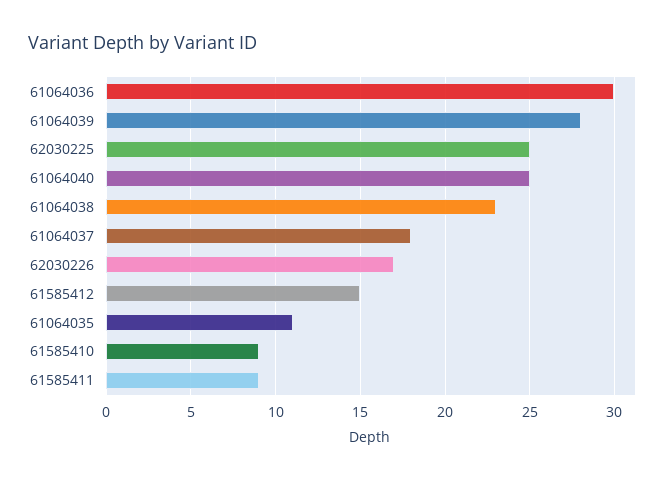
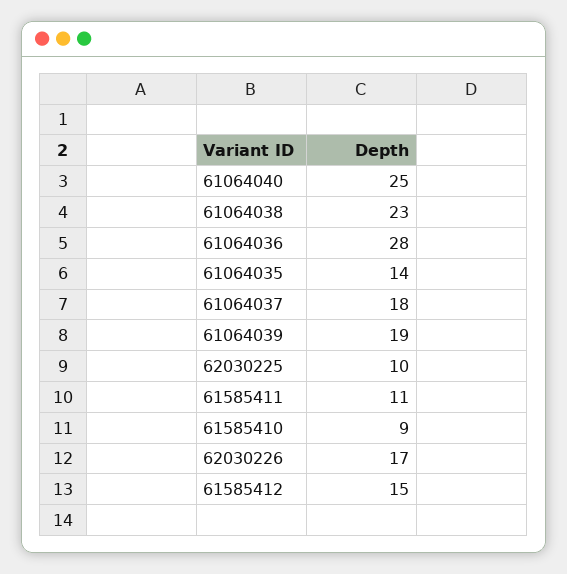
61064036: 30 -> 28
61064039: 28 -> 19
62030225: 25 -> 10
61064035: 11 -> 14
61585411: 9 -> 11

